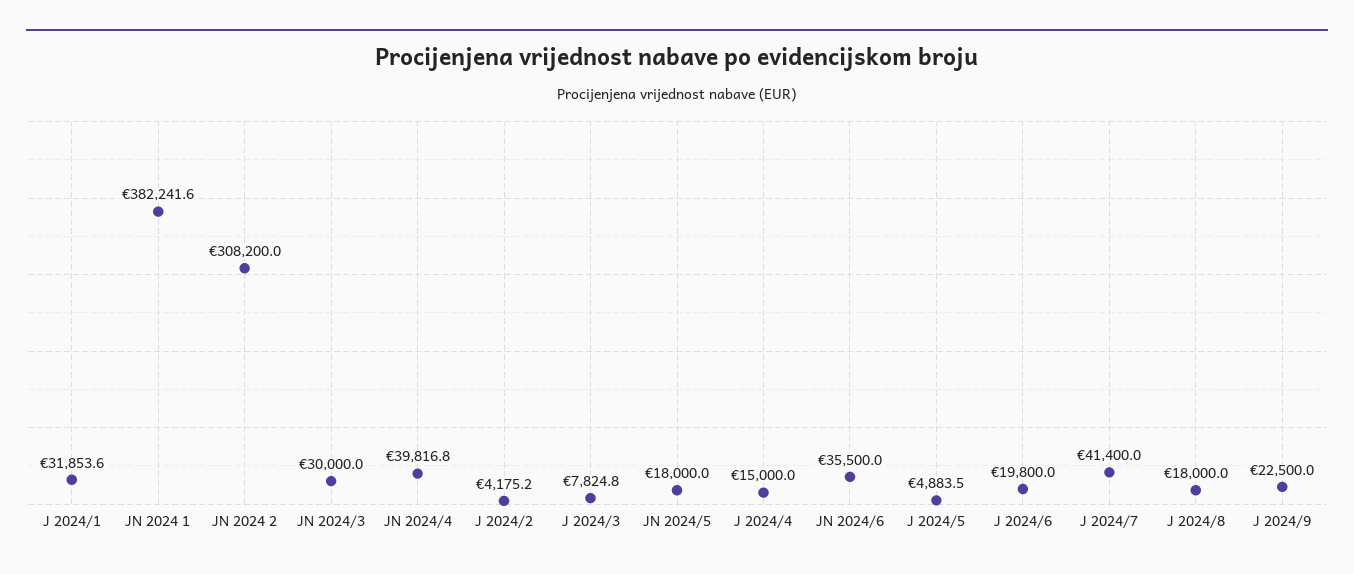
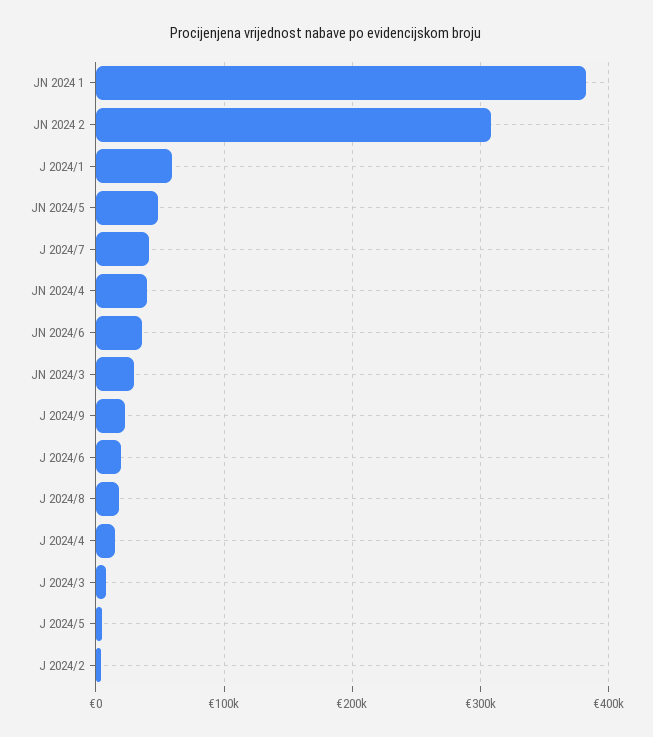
J 2024/1: 31853.6 -> 60000
JN 2024/5: 18000 -> 50000

